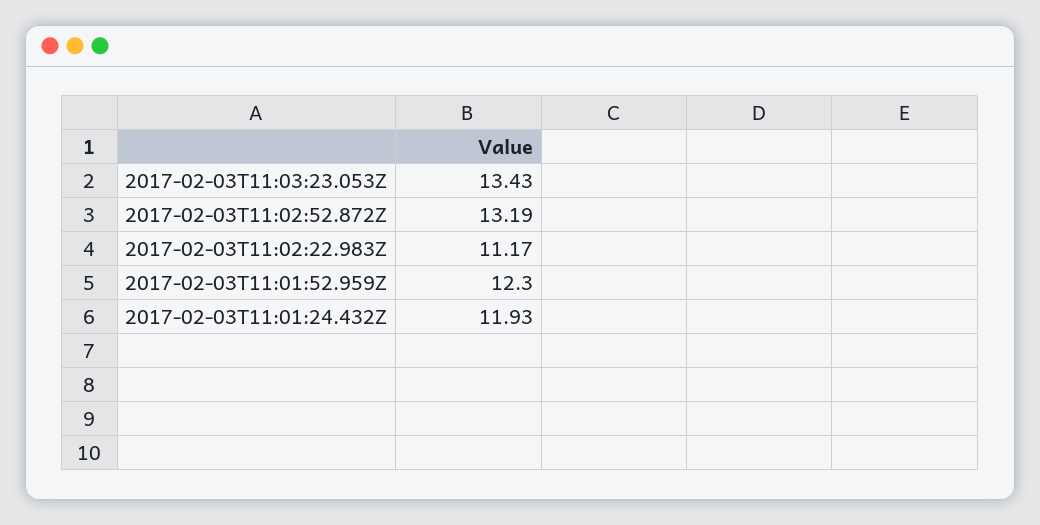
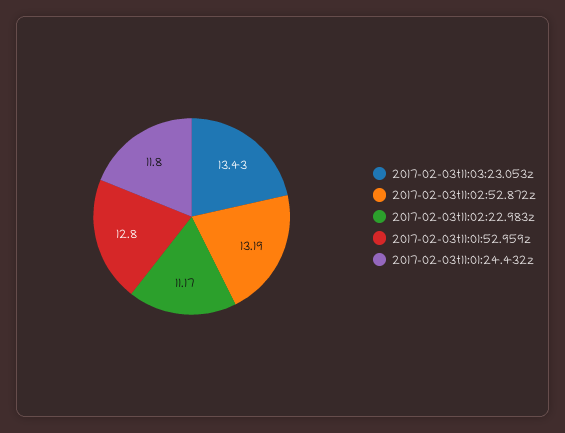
2017-02-03T11:01:52.959Z: 12.3 -> 12.8
2017-02-03T11:01:24.432Z: 11.93 -> 11.8

